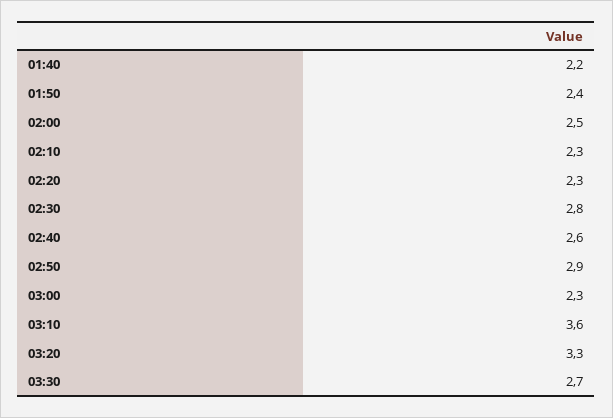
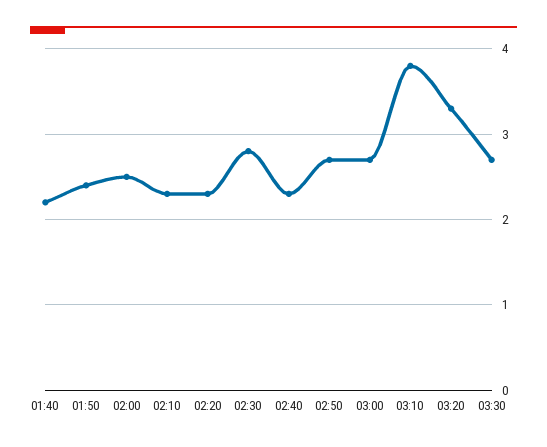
02:40: 2.6 -> 2.3
02:50: 2.9 -> 2.7
03:00: 2.3 -> 2.7
03:10: 3.6 -> 3.8

